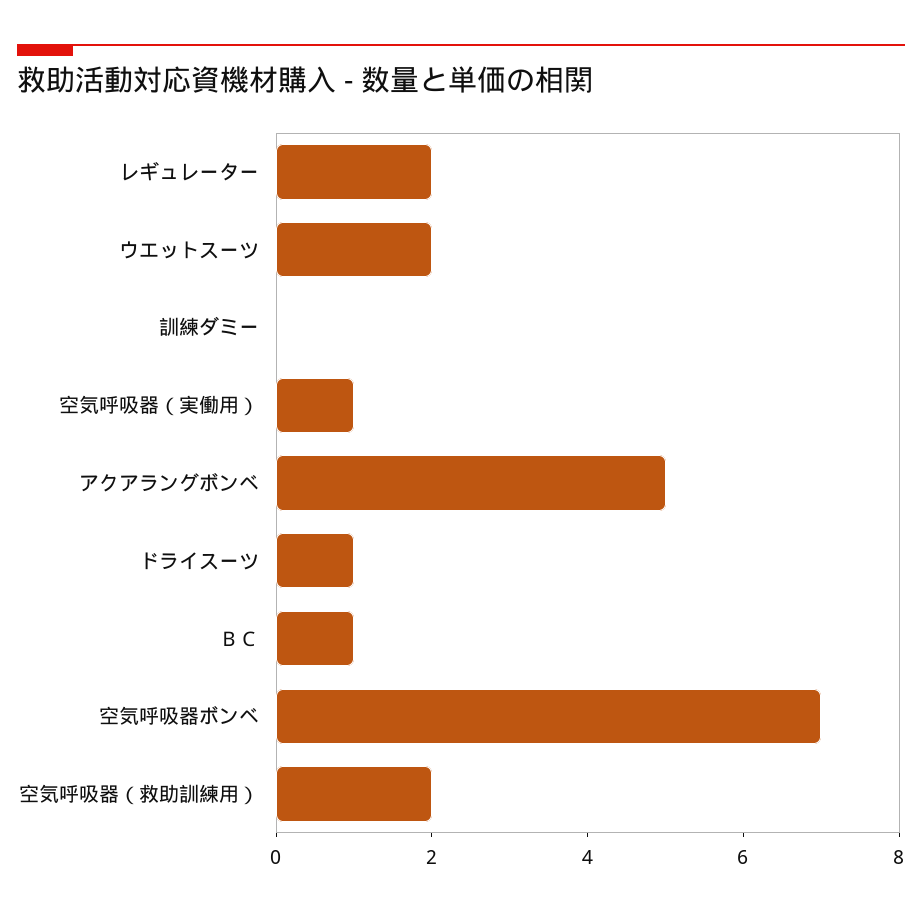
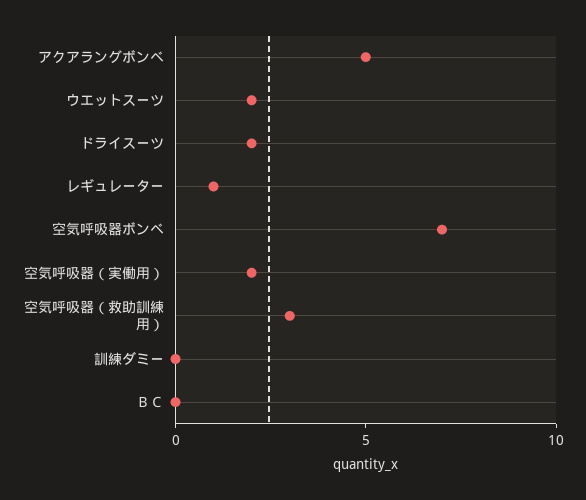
レギュレーター: 2 -> 1
空気呼吸器（実働用）: 1 -> 2
ドライスーツ: 1 -> 2
ＢＣ: 1 -> 0
空気呼吸器（救助訓練用）: 2 -> 3

